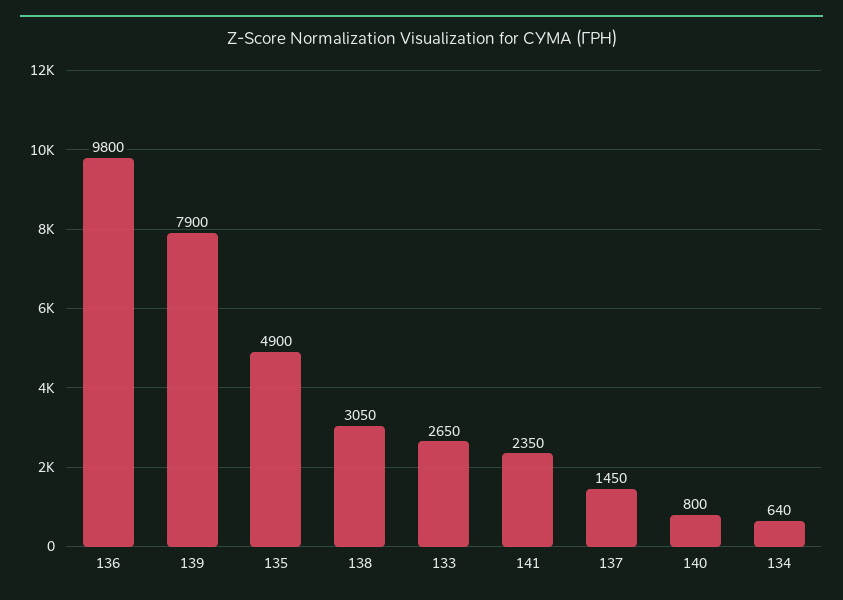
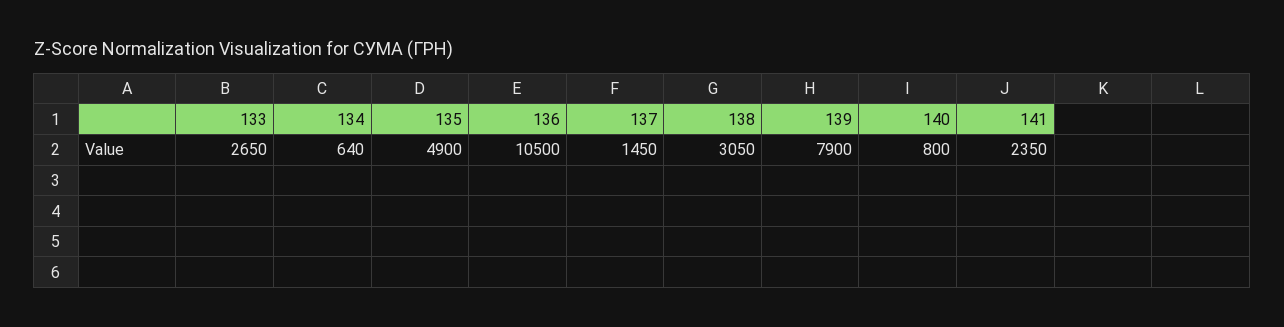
136: 9800 -> 10500

